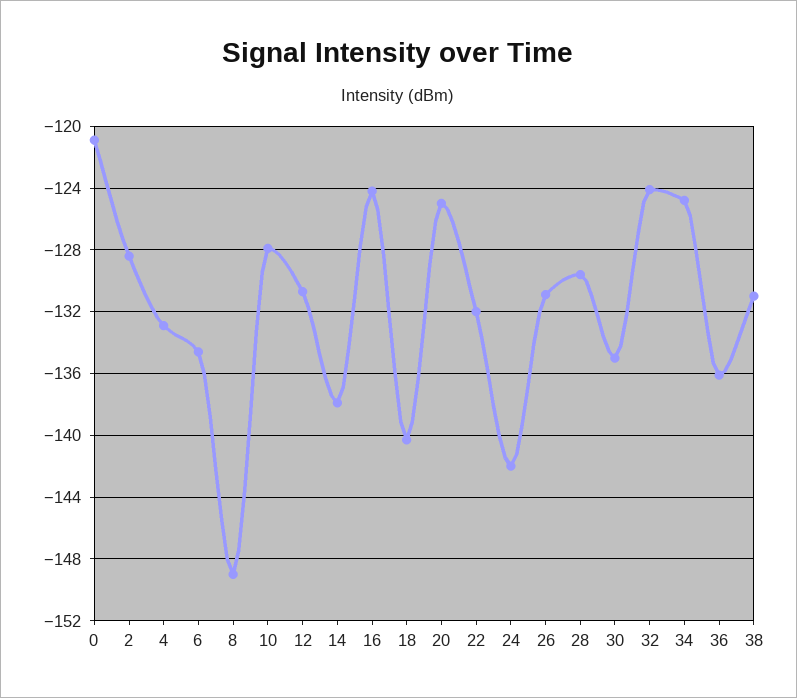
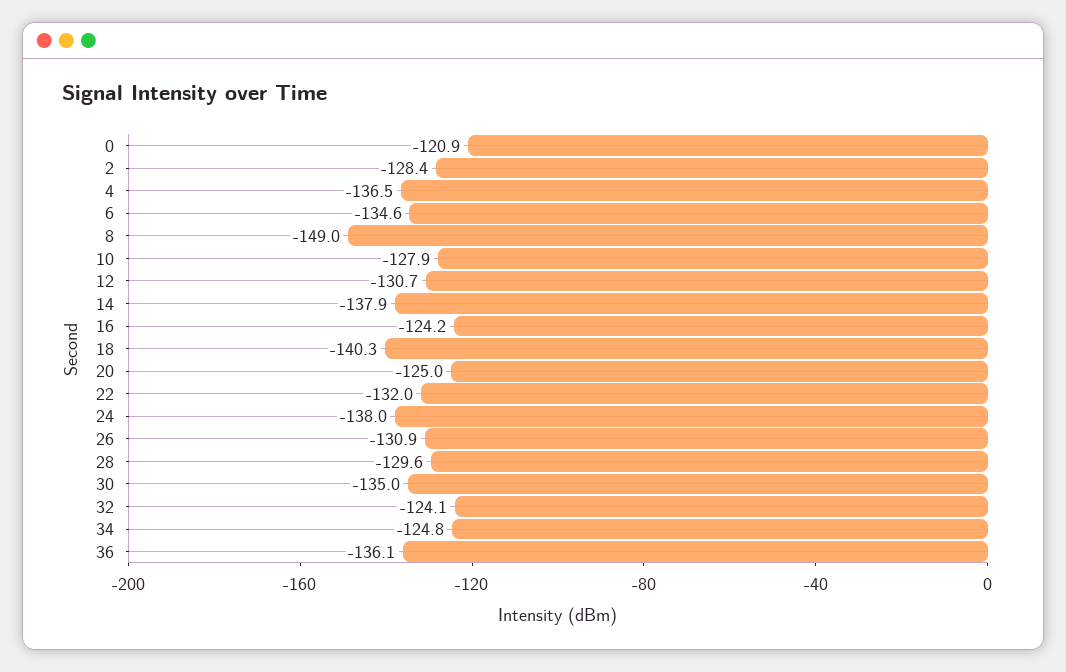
4: -133 -> -136.5
24: -142 -> -138
38: -131 -> none

